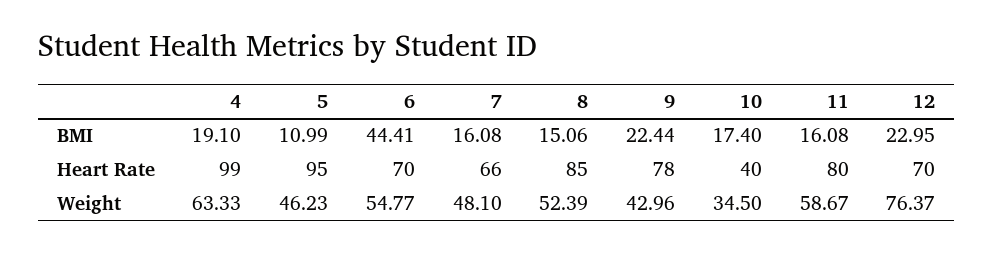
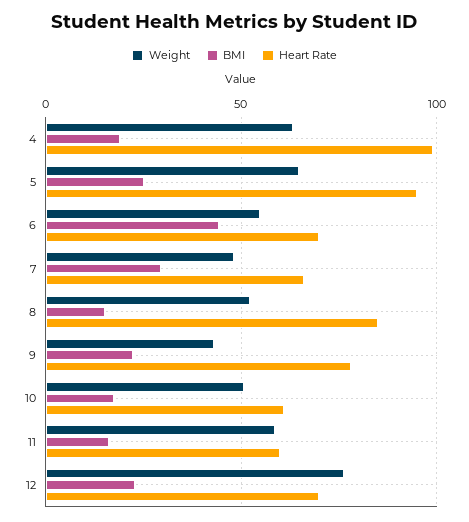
BMI, 5: 10.99 -> 25
BMI, 7: 16.08 -> 30
Heart Rate, 10: 40 -> 60
Heart Rate, 11: 80 -> 60
Weight, 5: 46.23 -> 65
Weight, 10: 34.5 -> 50

